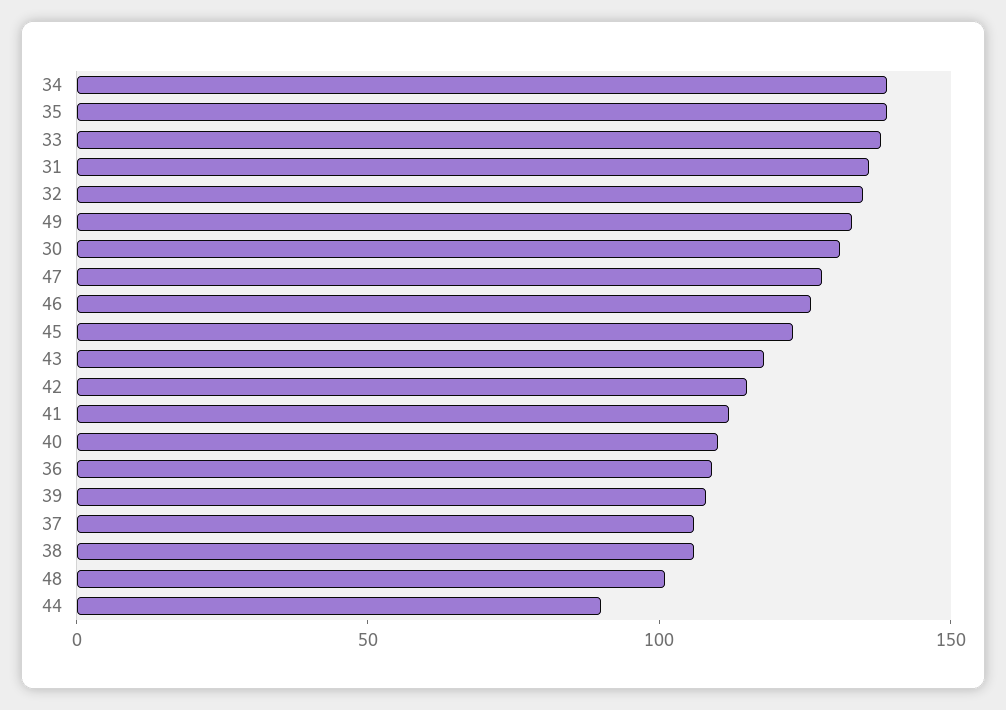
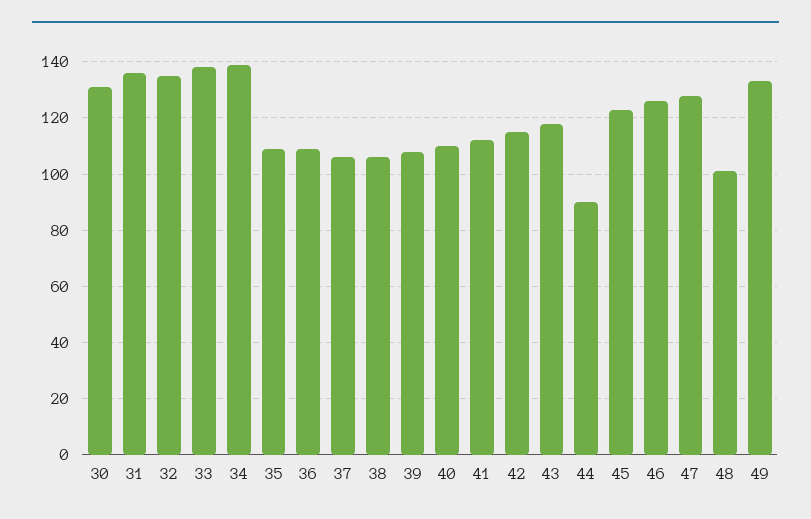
35: 140 -> 110

